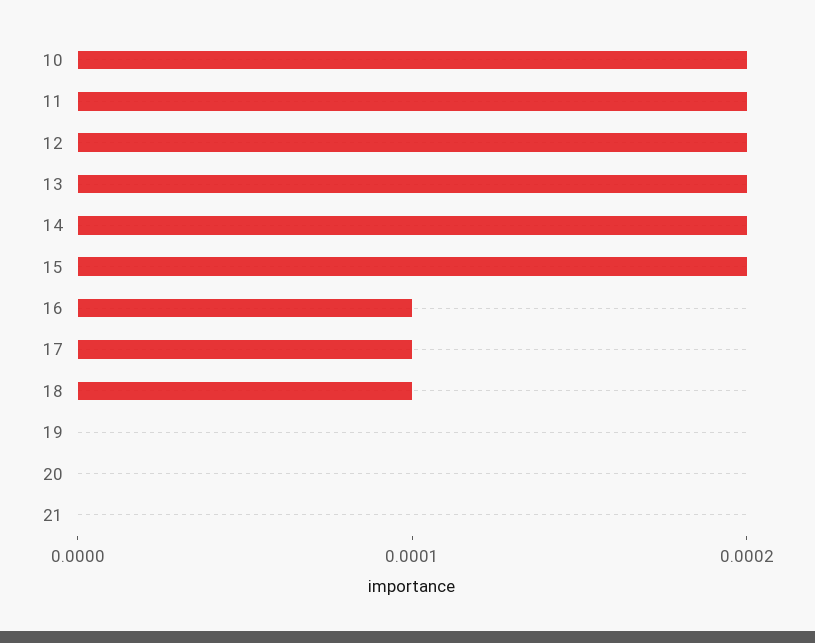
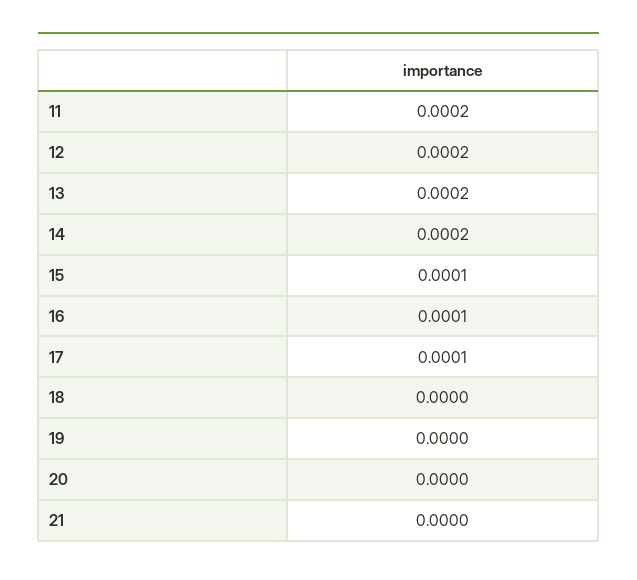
10: 0.0002 -> none
15: 0.0002 -> 0.0001
18: 0.0001 -> 0

